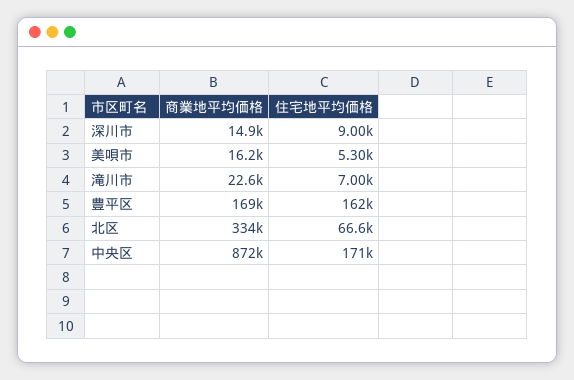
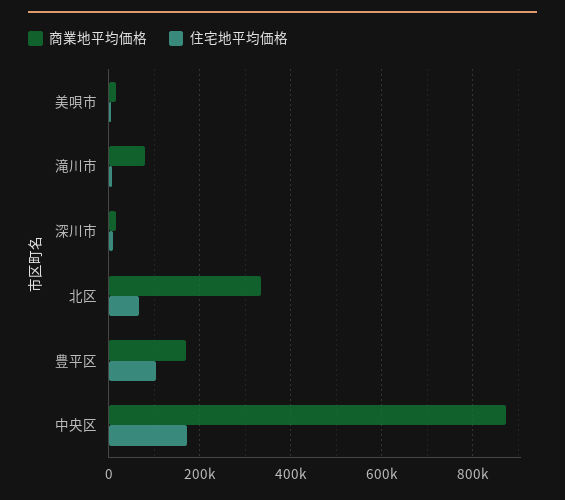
商業地平均価格, 滝川市: 22600 -> 80000
住宅地平均価格, 豊平区: 162000 -> 100000

